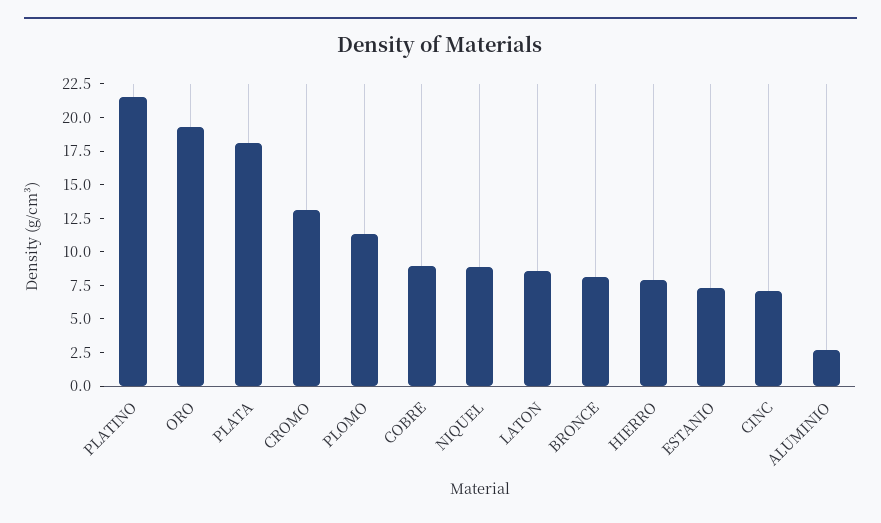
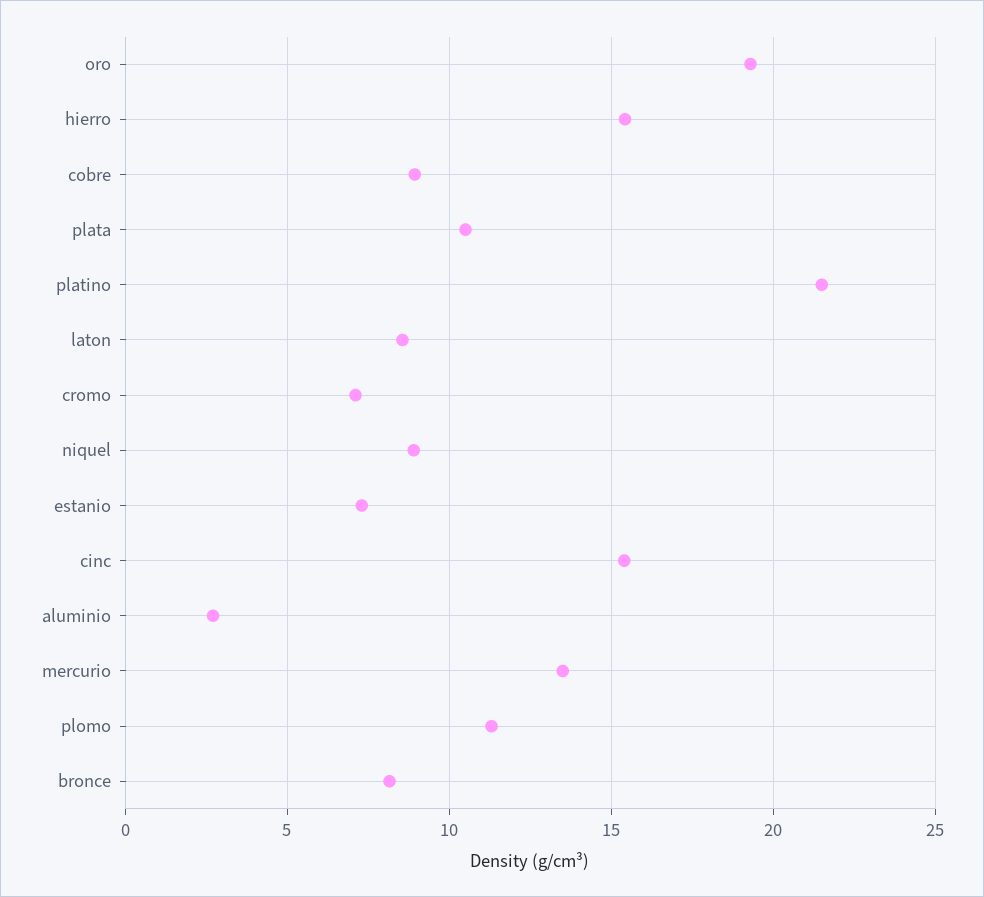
PLATA: 17.5 -> 10.5
CROMO: 12.5 -> 7
HIERRO: 7.5 -> 15.5
CINC: 7.5 -> 15.5
mercurio: none -> 13.5

